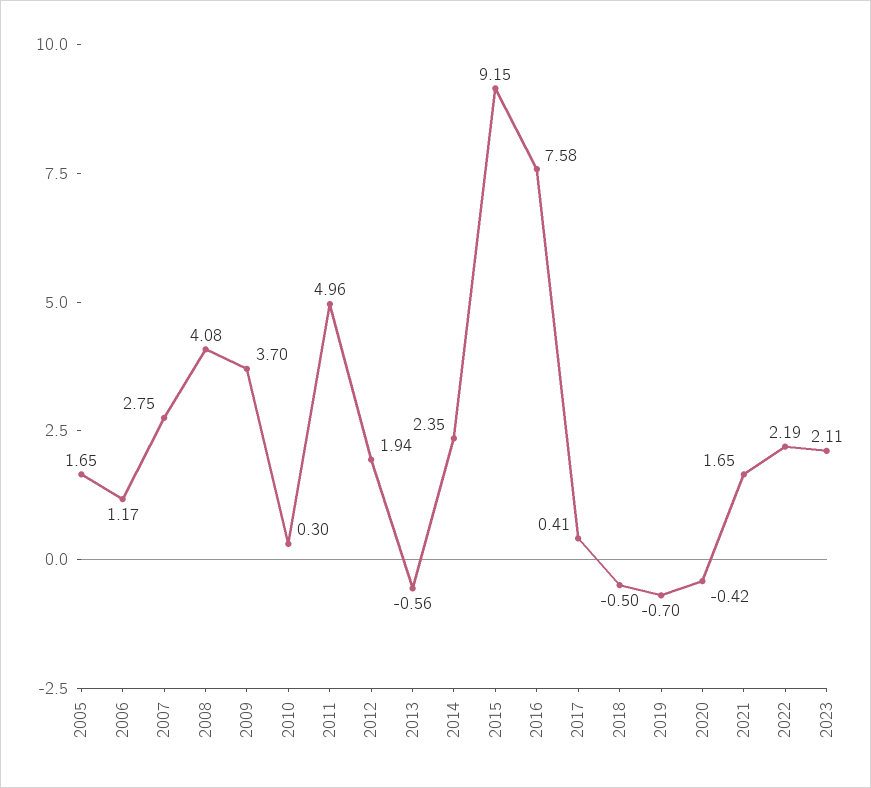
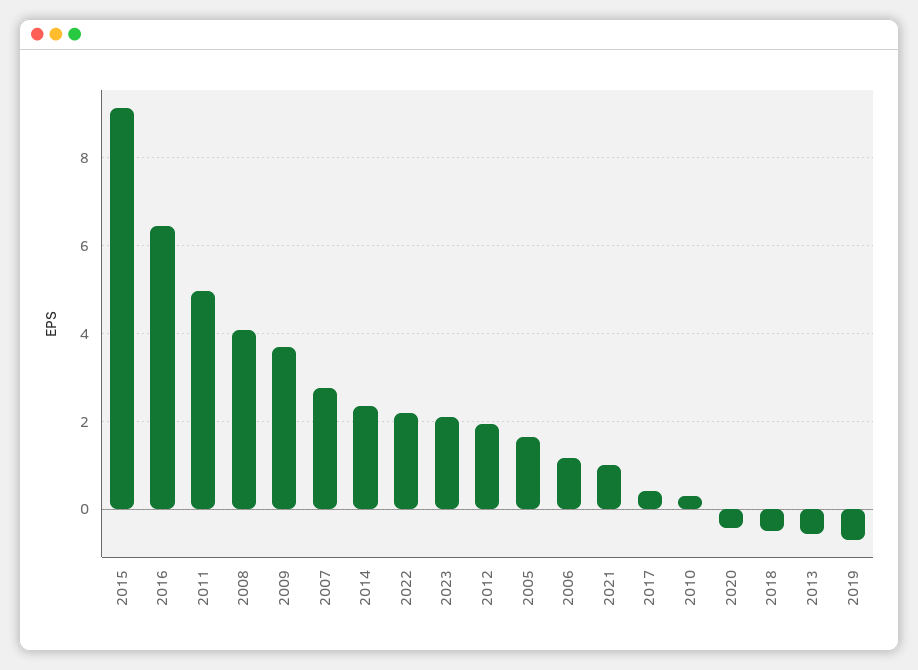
2016: 7.58 -> 6.4
2021: 1.65 -> 1

